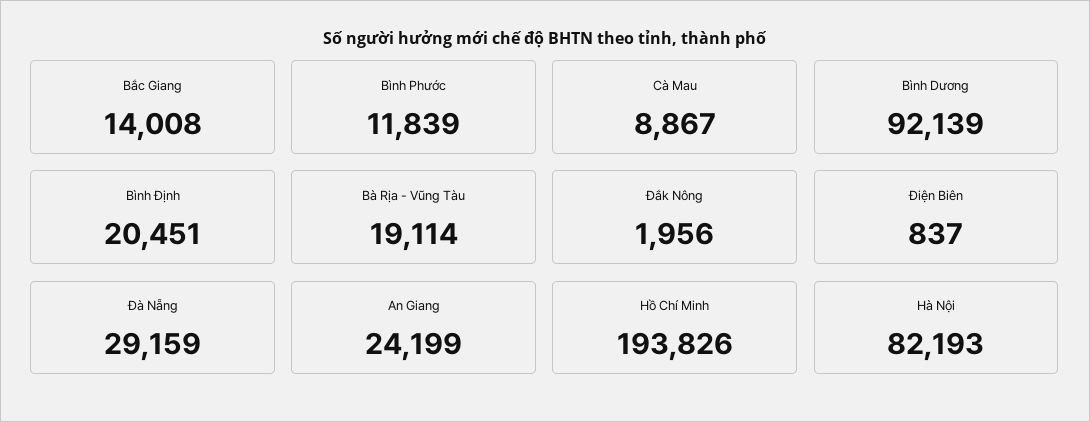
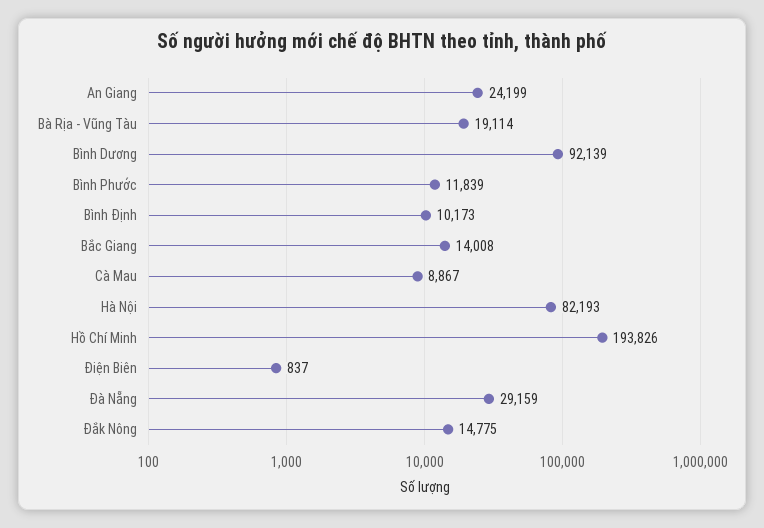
Bình Định: 20451 -> 10173
Đắk Nông: 1956 -> 14775

